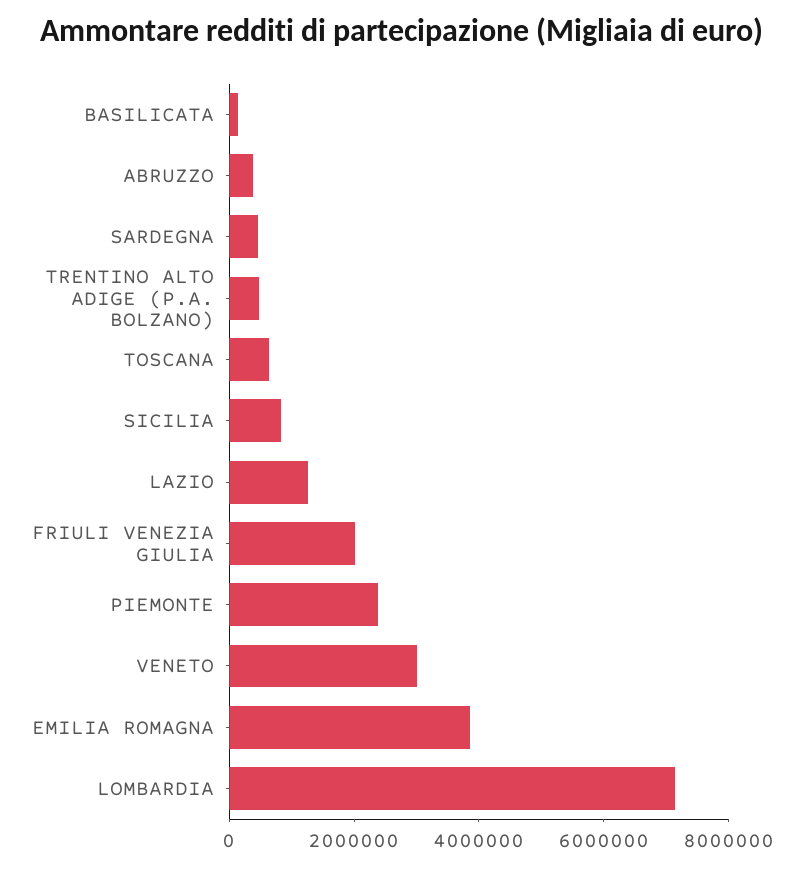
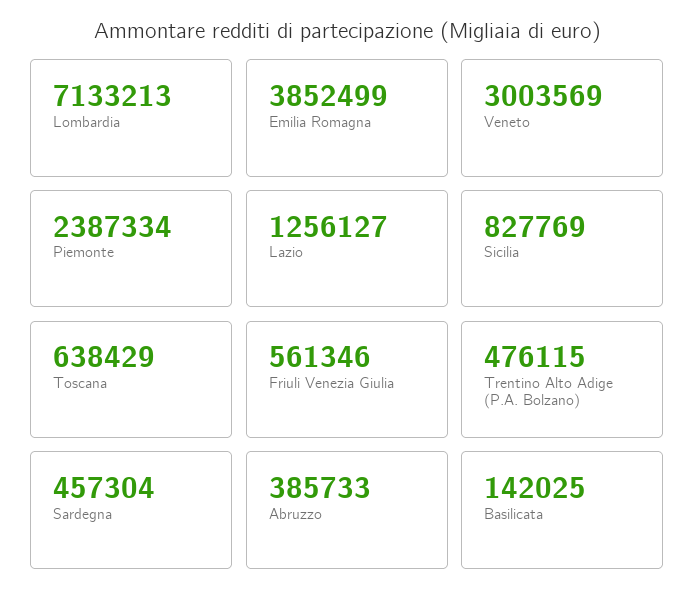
FRIULI VENEZIA GIULIA: 2000000 -> 561346

